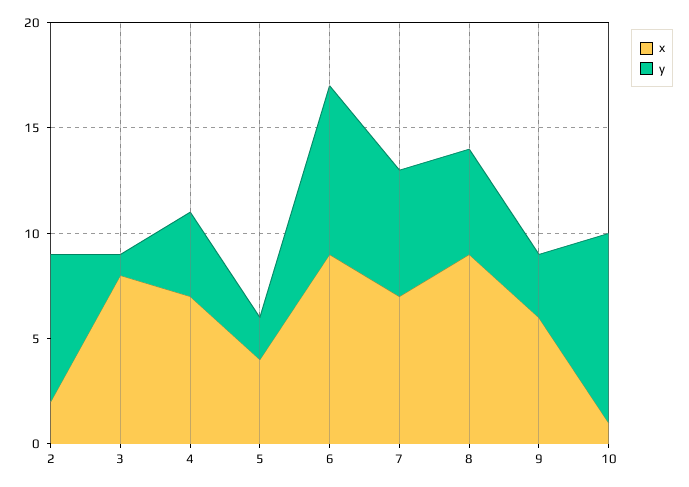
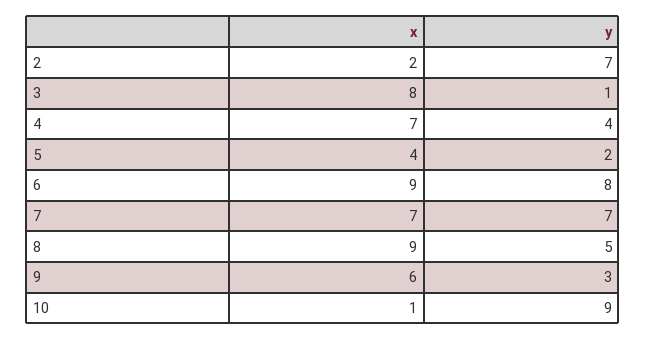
y, 7: 6 -> 7

